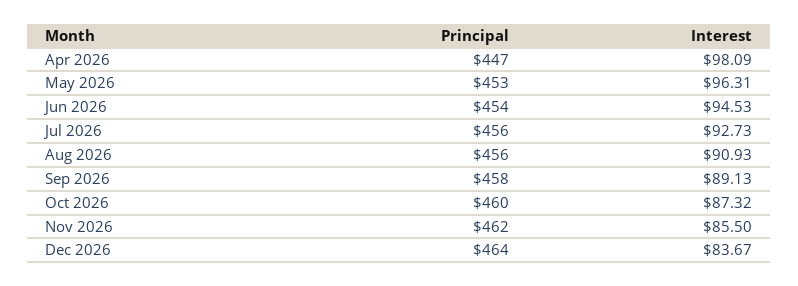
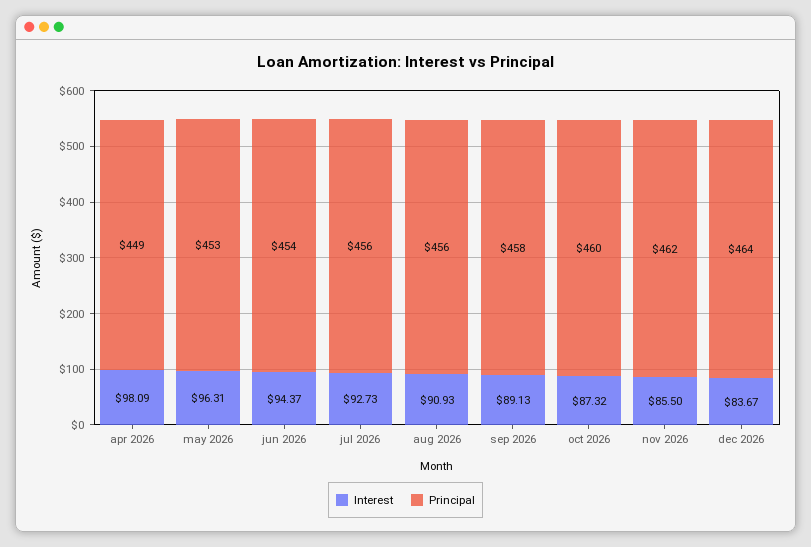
Principal, Apr 2026: 447 -> 449
Interest, Jun 2026: 94.53 -> 94.37

